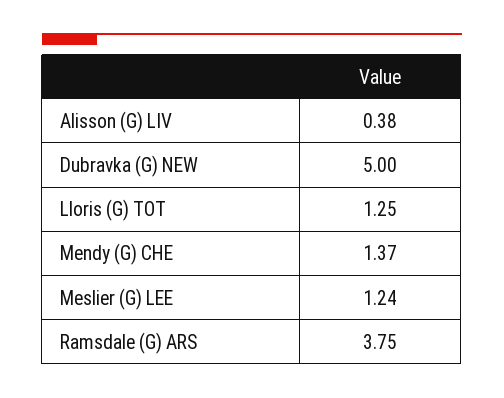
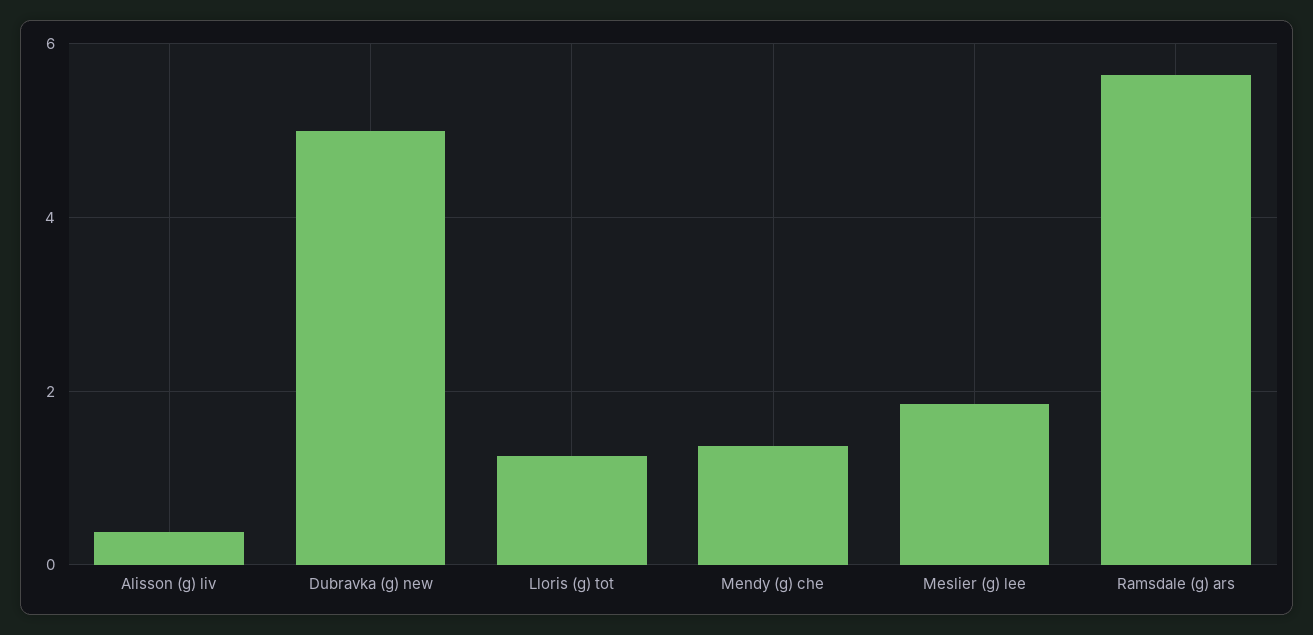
Meslier (G) LEE: 1.24 -> 1.8
Ramsdale (G) ARS: 3.75 -> 5.6

